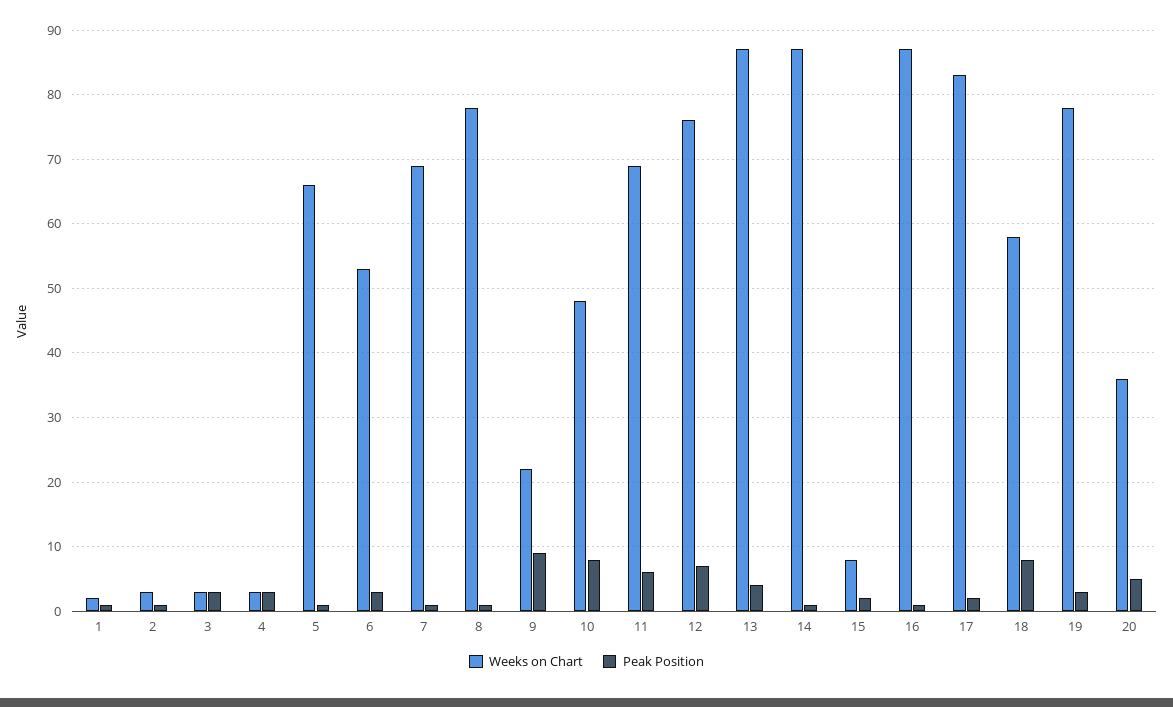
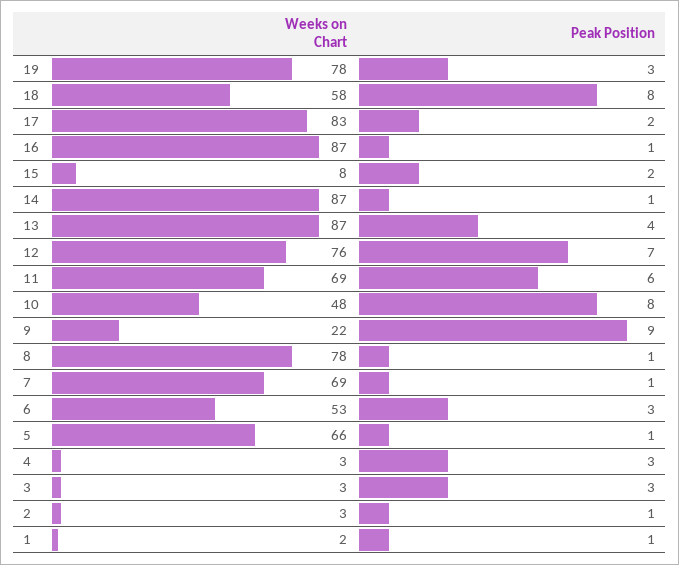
Weeks on Chart, 20: 36 -> none
Peak Position, 20: 5 -> none

